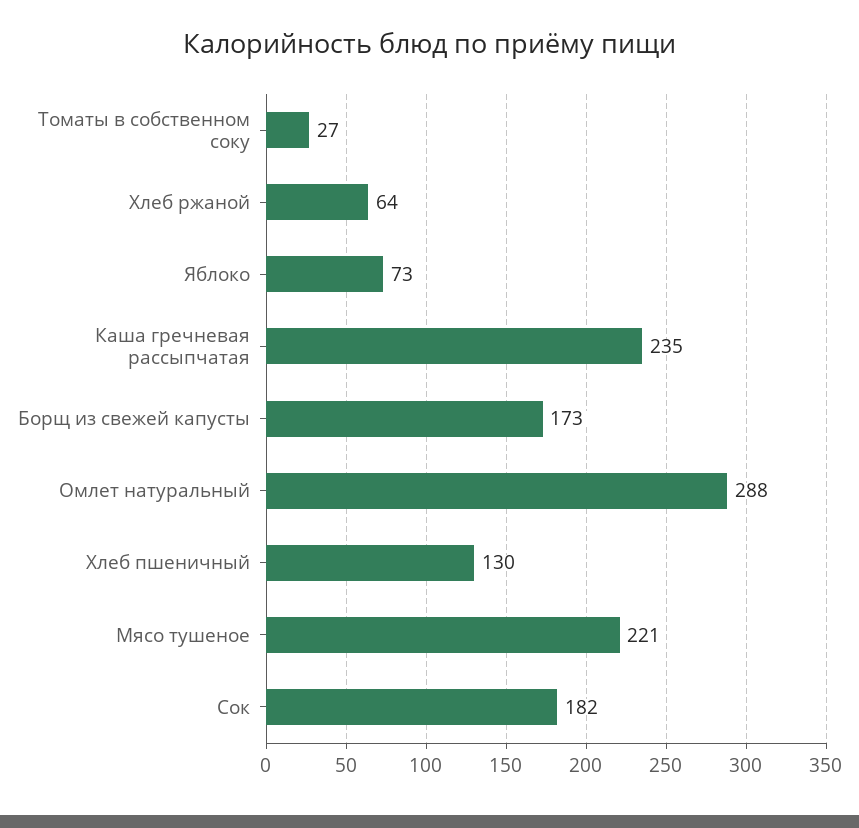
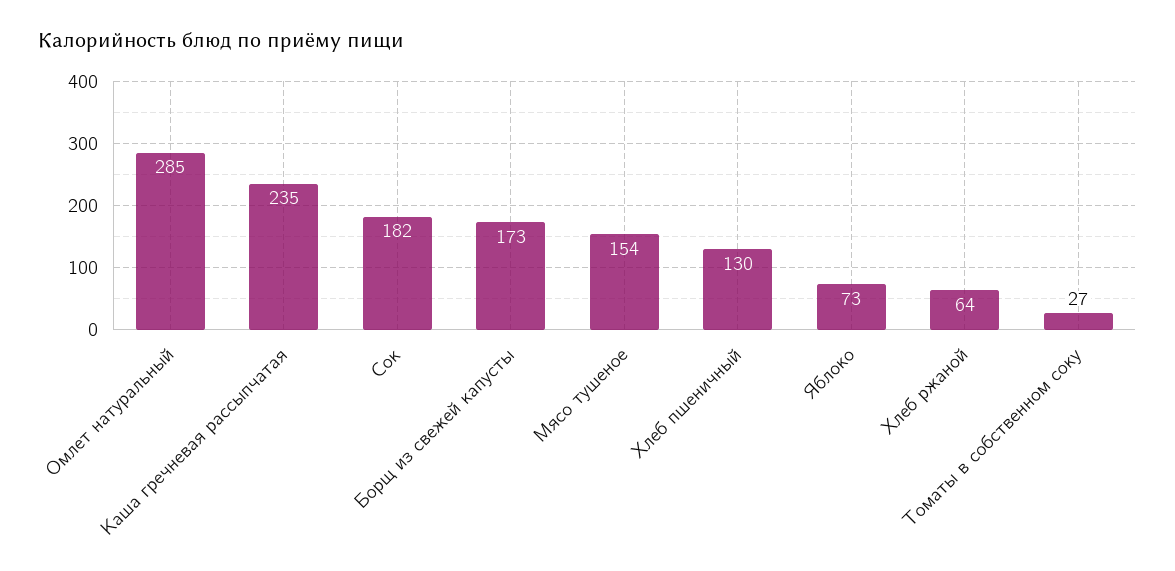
Омлет натуральный: 288 -> 285
Мясо тушеное: 221 -> 154

